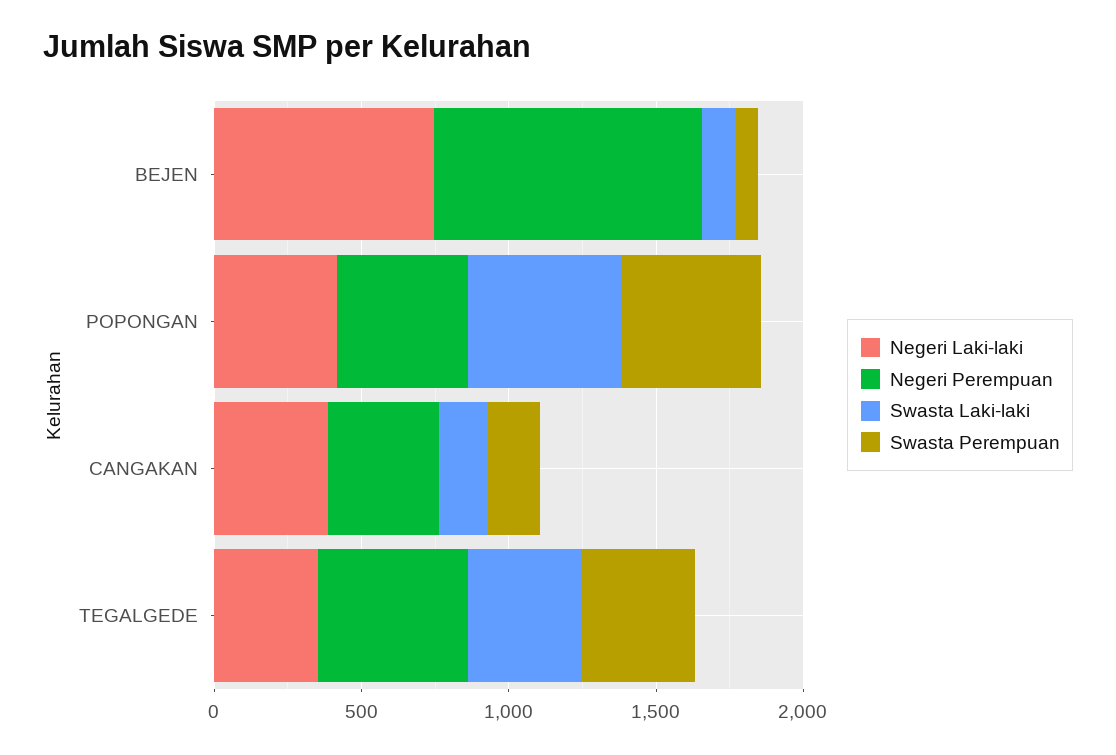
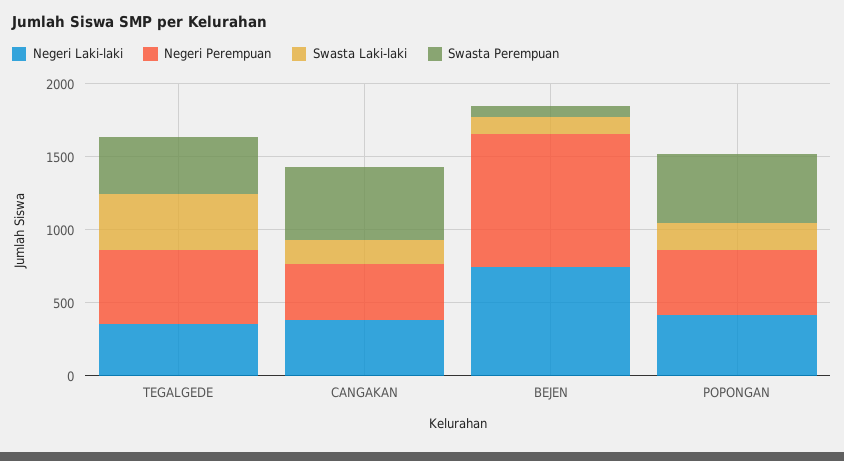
Swasta Laki-laki, POPONGAN: 500 -> 200
Swasta Perempuan, CANGAKAN: 200 -> 500

